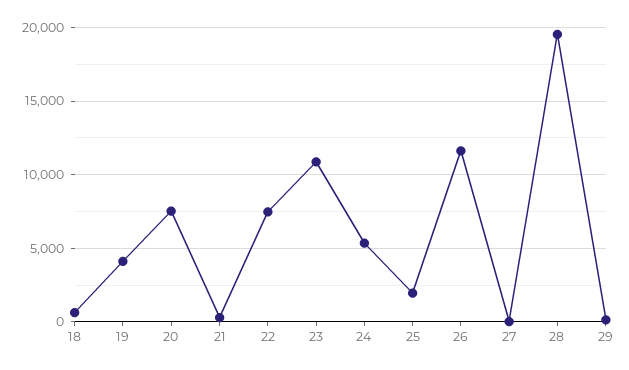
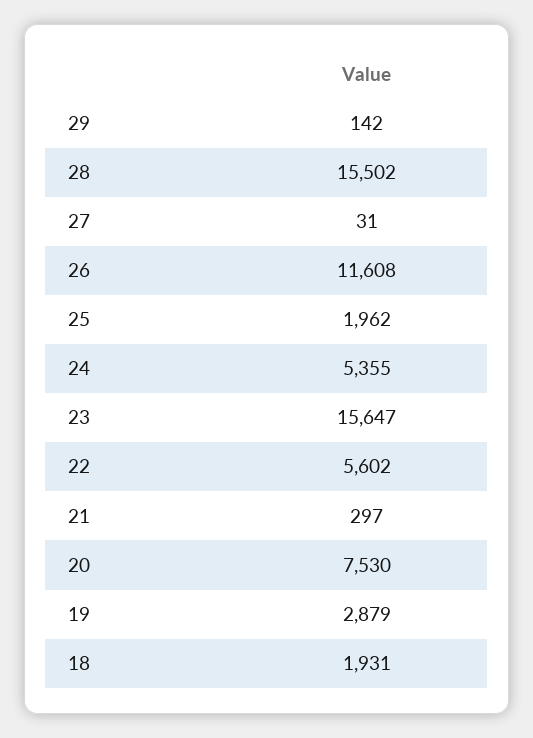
18: 500 -> 1931
19: 4000 -> 2879
22: 7500 -> 5602
23: 11000 -> 15647
28: 19500 -> 15502

